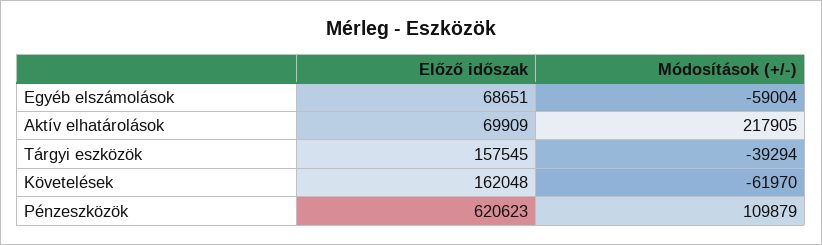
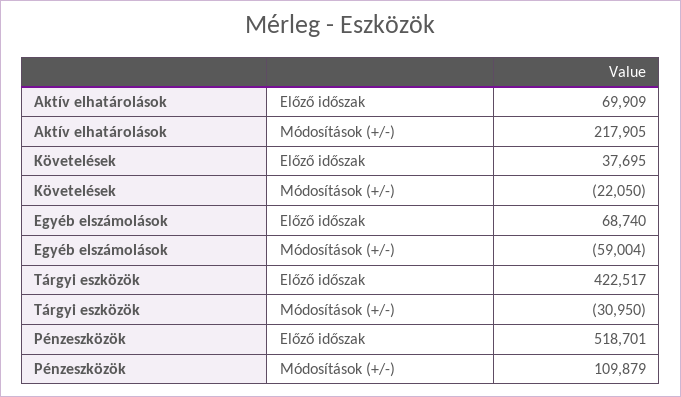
Előző időszak, Egyéb elszámolások: 68651 -> 68740
Előző időszak, Tárgyi eszközök: 157545 -> 422517
Módosítások (+/-), Tárgyi eszközök: -39294 -> -30950
Előző időszak, Követelések: 162048 -> 37695
Módosítások (+/-), Követelések: -61970 -> -22050
Előző időszak, Pénzeszközök: 620623 -> 518701

